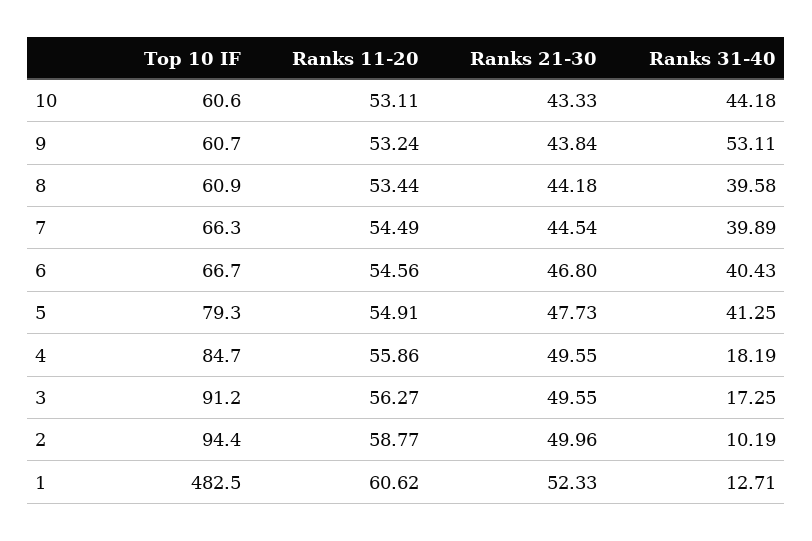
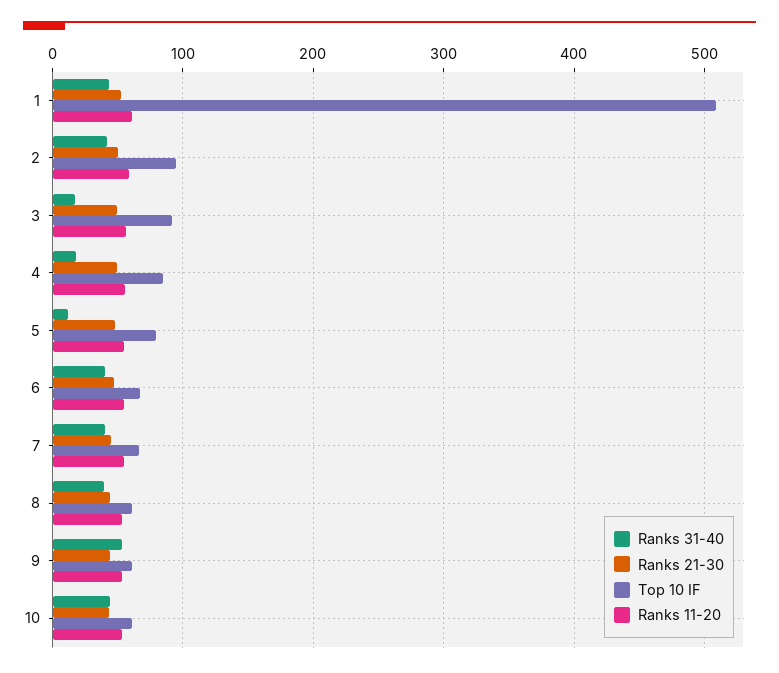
Ranks 31-40, 5: 41.25 -> 10
Ranks 31-40, 2: 10.19 -> 40
Top 10 IF, 1: 482.5 -> 510
Ranks 31-40, 1: 12.71 -> 40

